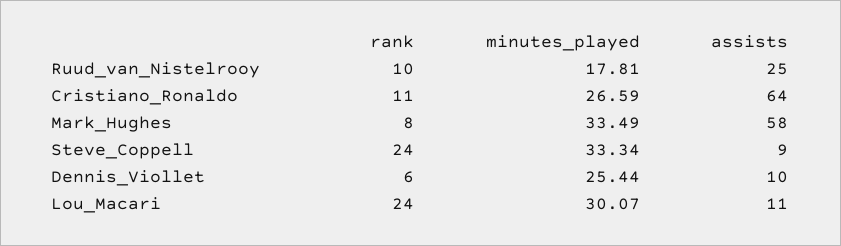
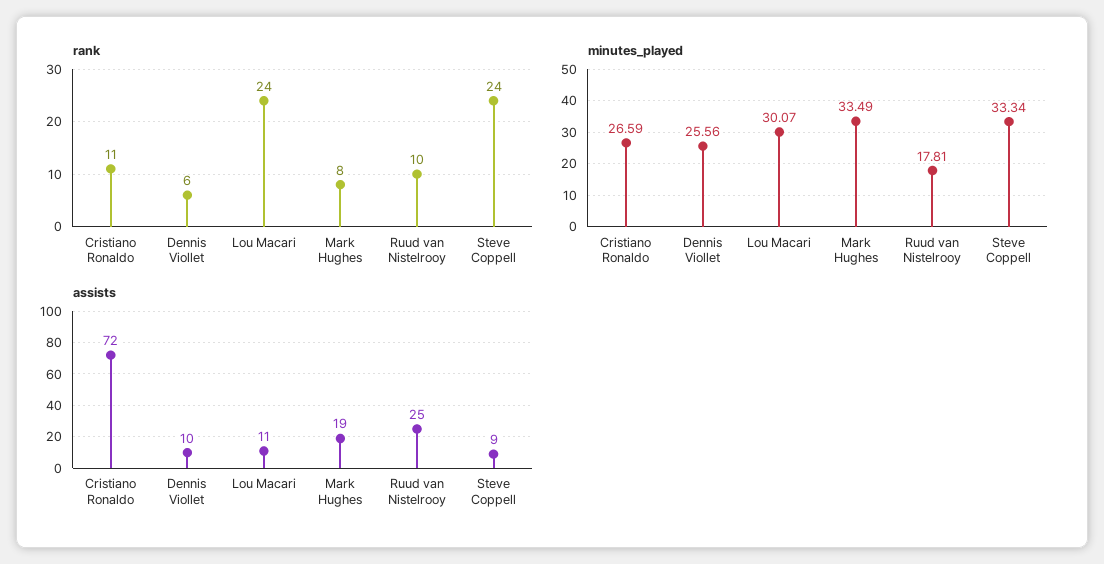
assists, Cristiano_Ronaldo: 64 -> 72
assists, Mark_Hughes: 58 -> 19
minutes_played, Dennis_Viollet: 25.44 -> 25.56

